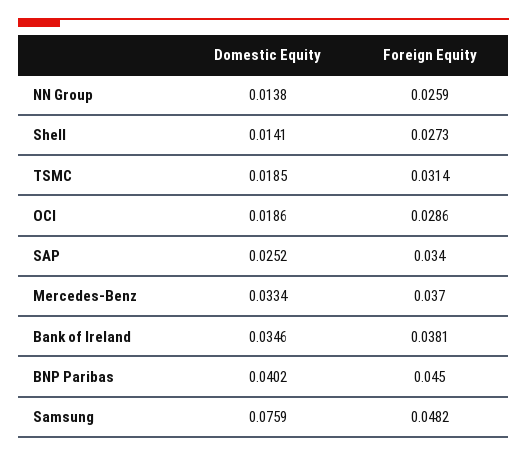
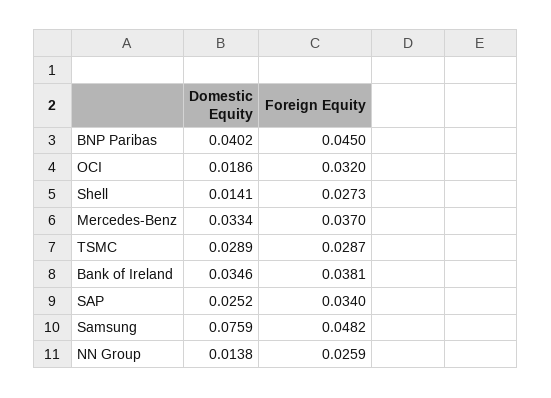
Domestic Equity, TSMC: 0.0185 -> 0.0289
Foreign Equity, TSMC: 0.0314 -> 0.0287
Foreign Equity, OCI: 0.0286 -> 0.032

